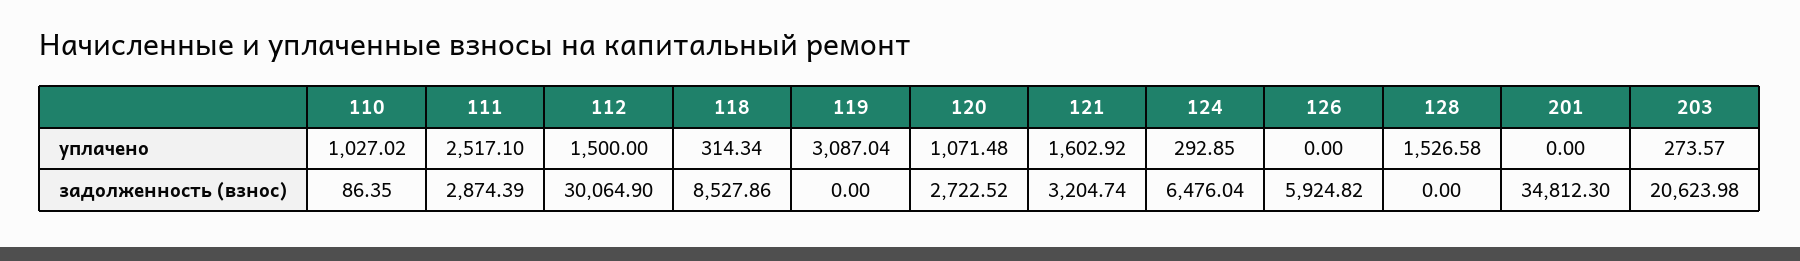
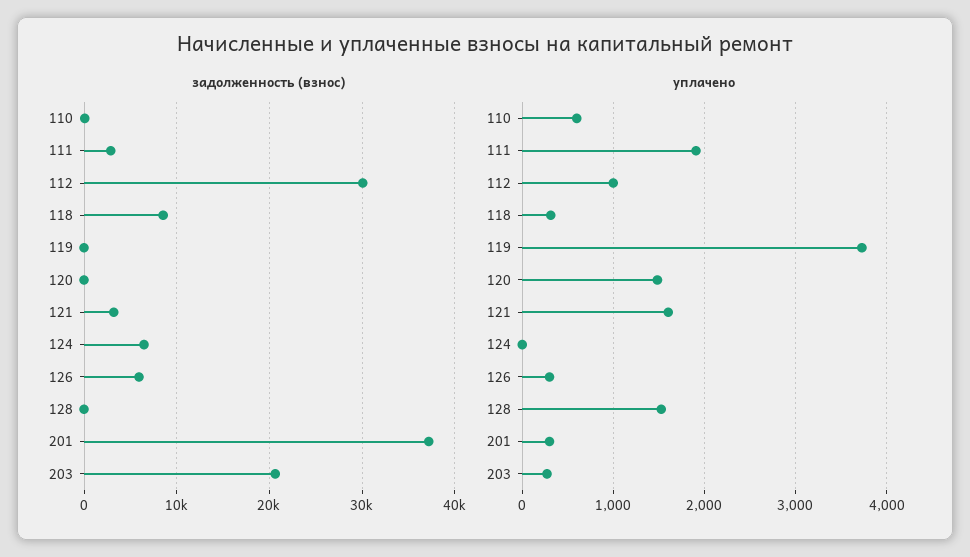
уплачено, 110: 1027.02 -> 600
уплачено, 111: 2517.1 -> 1900
уплачено, 112: 1500 -> 1000
уплачено, 119: 3087.04 -> 3700
уплачено, 120: 1071.48 -> 1500
уплачено, 124: 292.85 -> 0
уплачено, 126: 0 -> 300
уплачено, 201: 0 -> 300
задолженность (взнос), 120: 2722.52 -> 0
задолженность (взнос), 201: 34812.3 -> 37000

